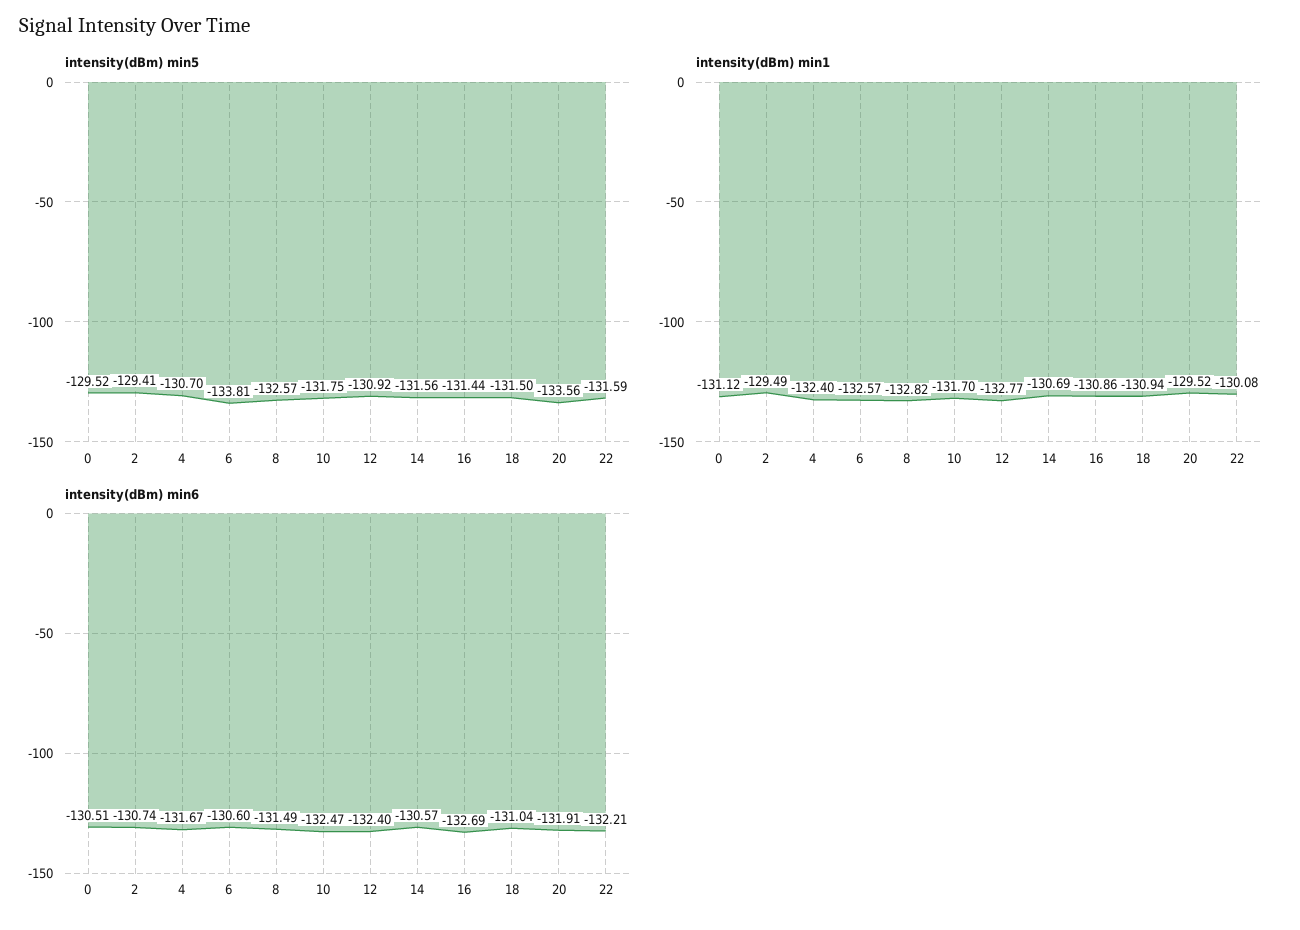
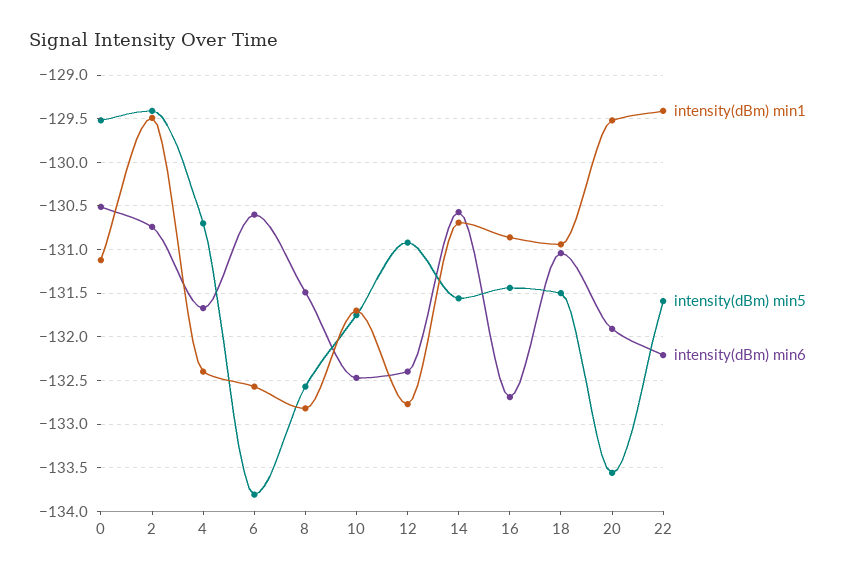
intensity(dBm) min1, 22: -130.08 -> -129.4

